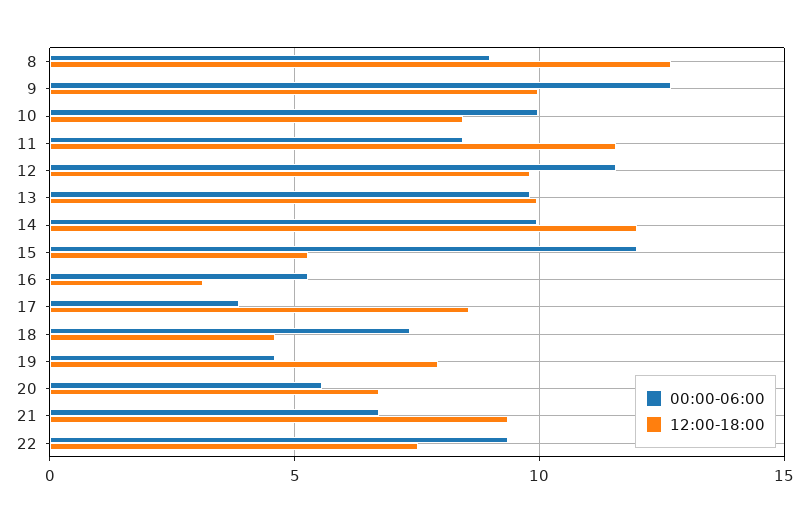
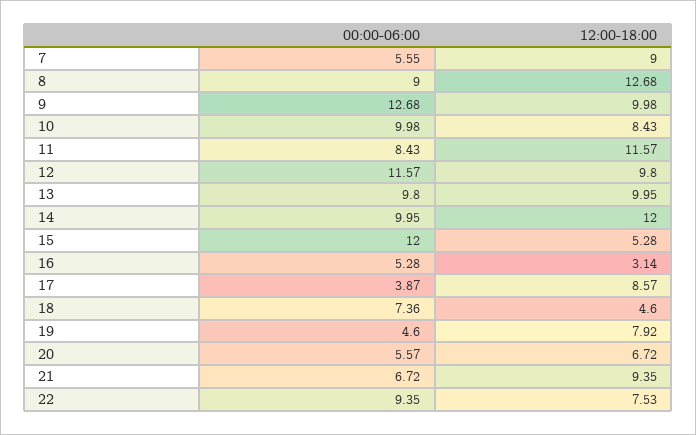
00:00-06:00, 7: none -> 5.55
12:00-18:00, 7: none -> 9

